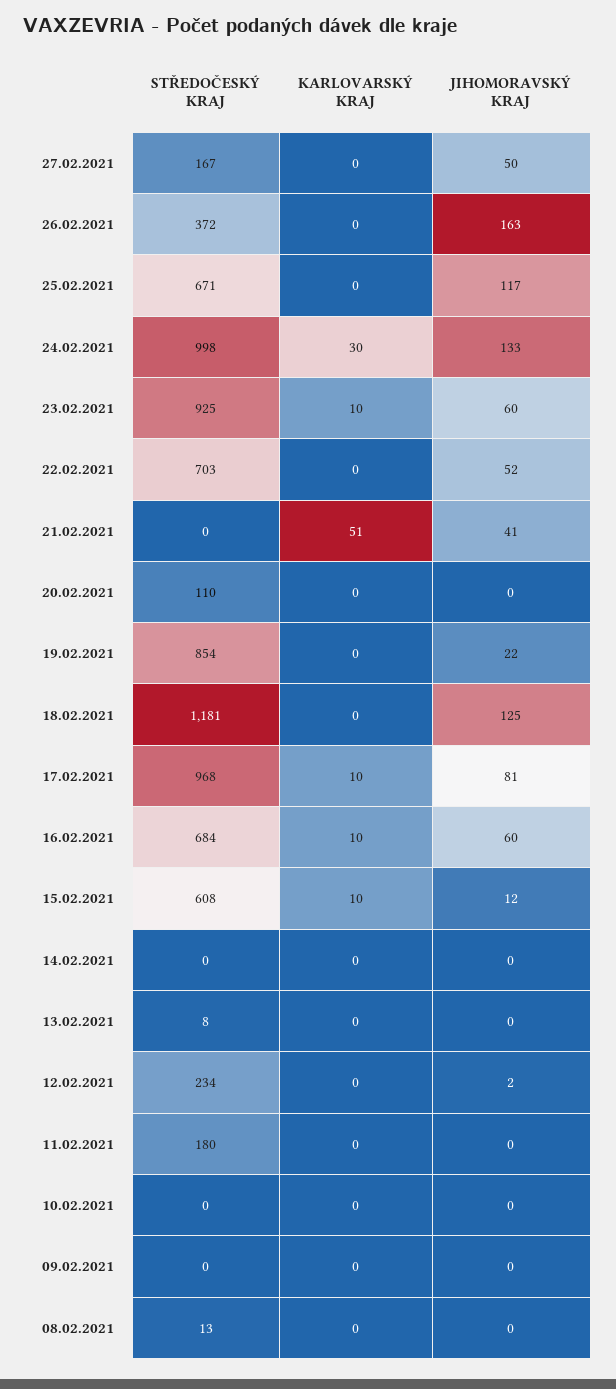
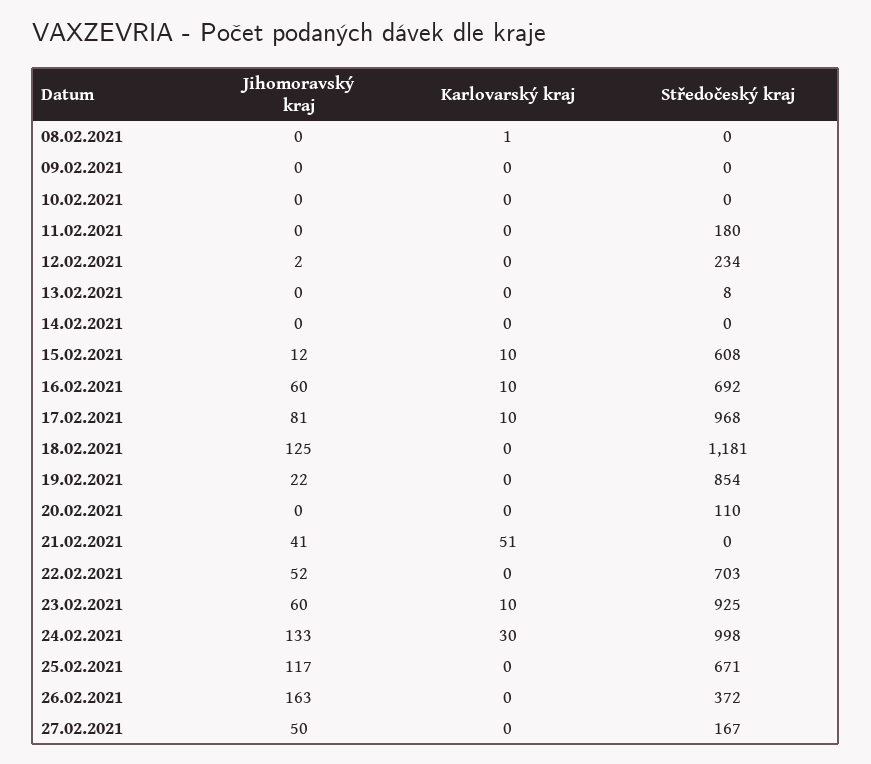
STŘEDOČESKÝ KRAJ, 16.02.2021: 684 -> 692
STŘEDOČESKÝ KRAJ, 08.02.2021: 13 -> 0
KARLOVARSKÝ KRAJ, 08.02.2021: 0 -> 1

